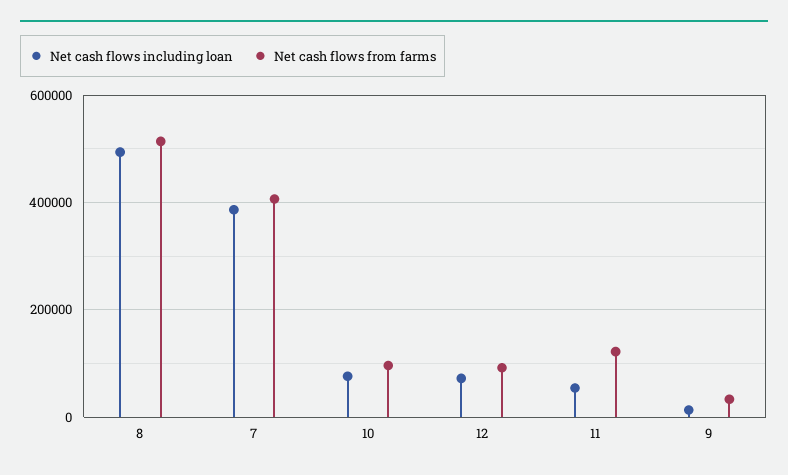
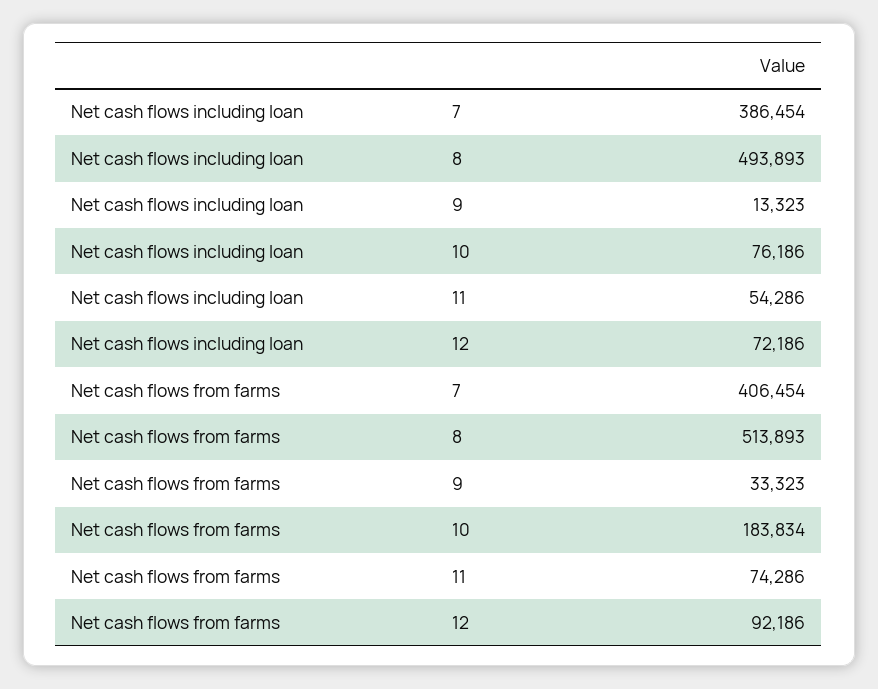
Net cash flows from farms, 10: 100000 -> 183834
Net cash flows from farms, 11: 120000 -> 74286

